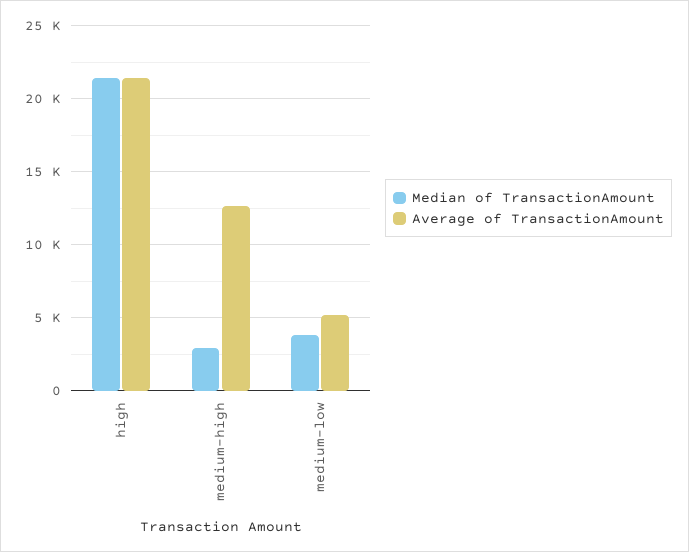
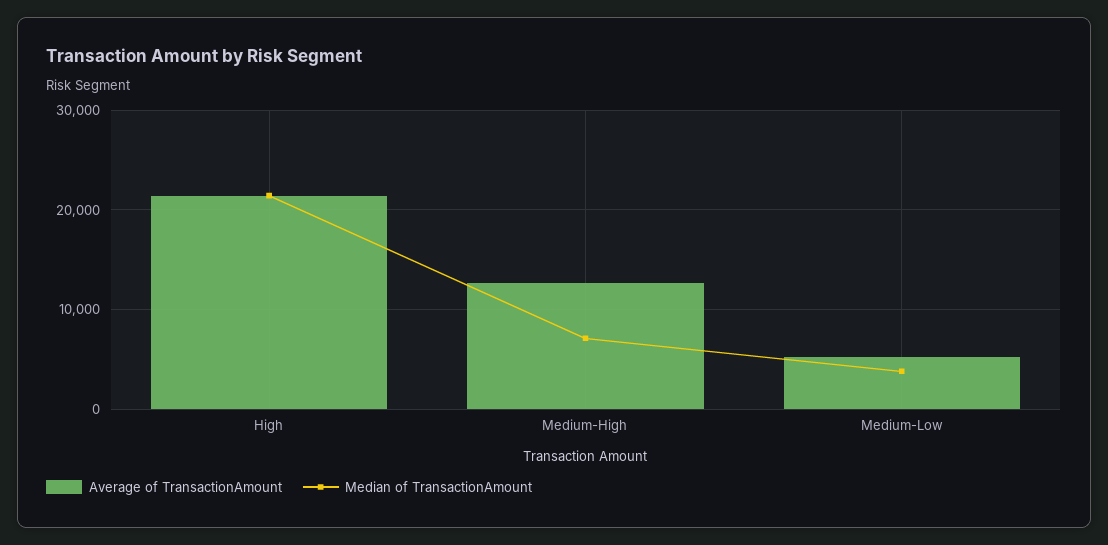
Median of TransactionAmount, medium-high: 3000 -> 7000

